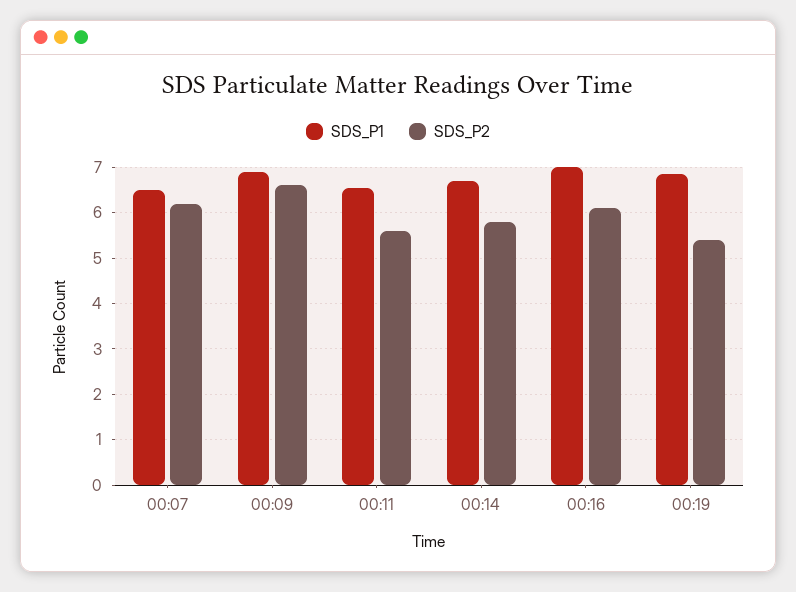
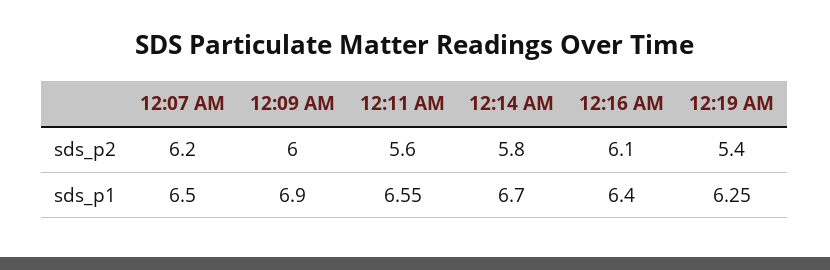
SDS_P2, 00:09: 6.6 -> 6
SDS_P1, 00:16: 7 -> 6.4
SDS_P1, 00:19: 6.8 -> 6.25

